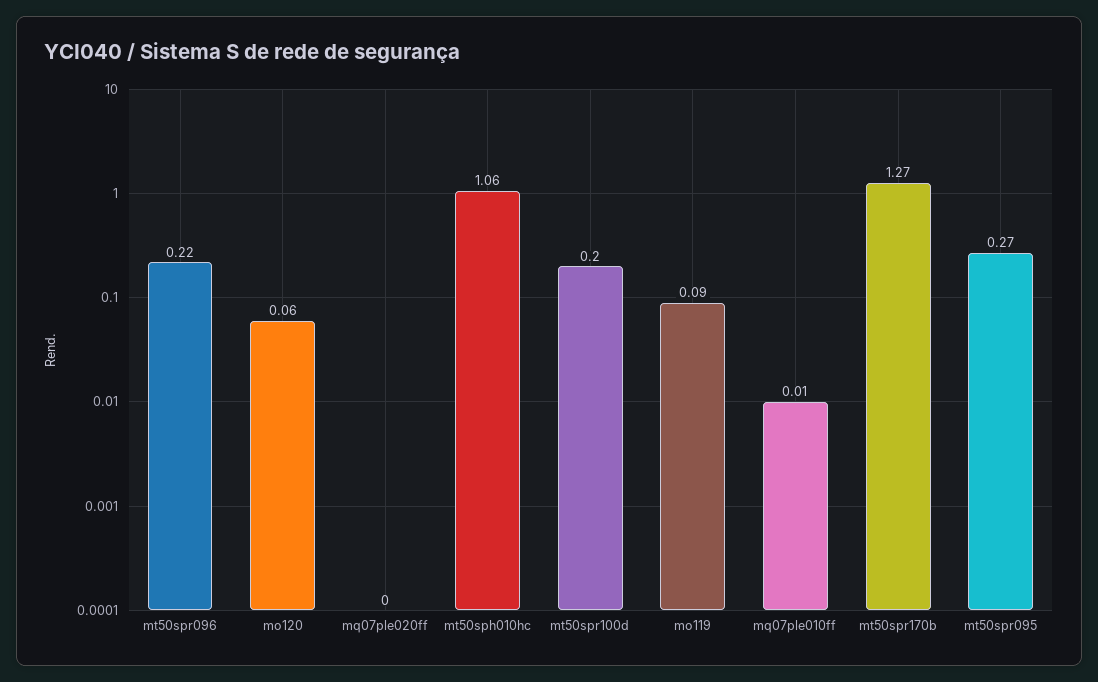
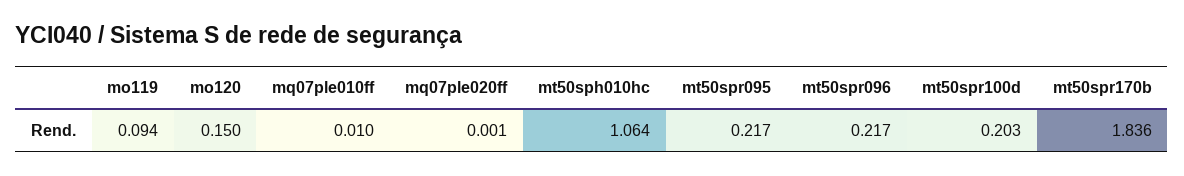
mo120: 0.06 -> 0.15
mt50spr170b: 1.27 -> 1.836
mt50spr095: 0.27 -> 0.217

